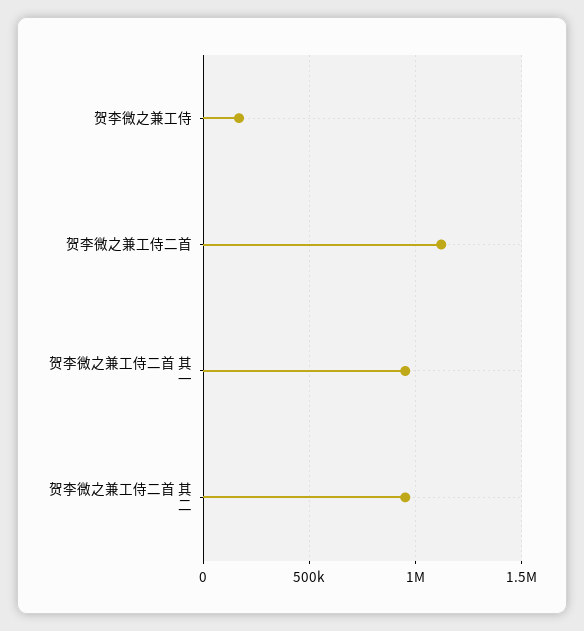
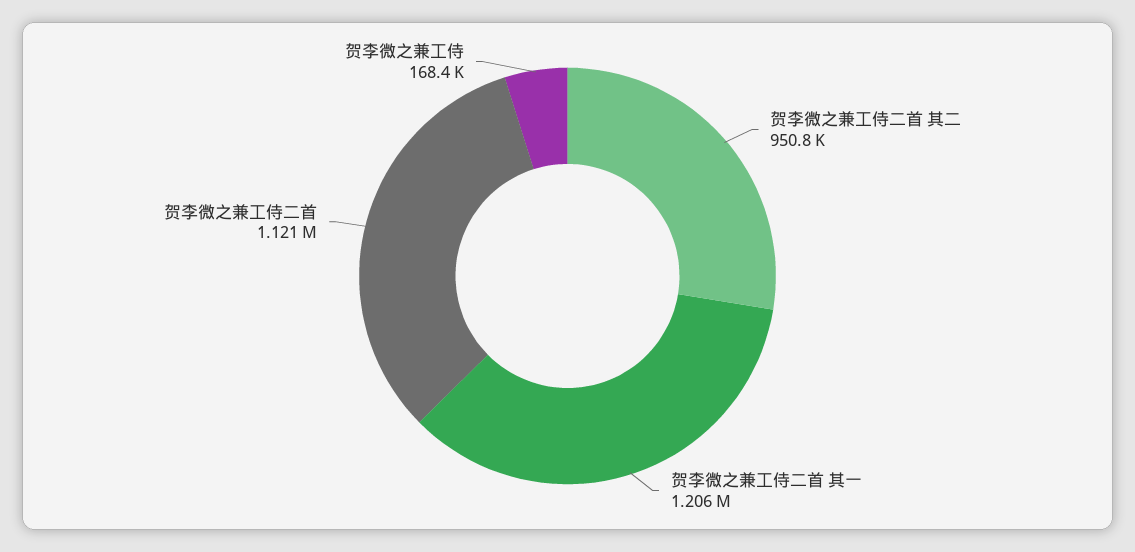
贺李微之兼工侍二首 其一: 950000 -> 1206000

